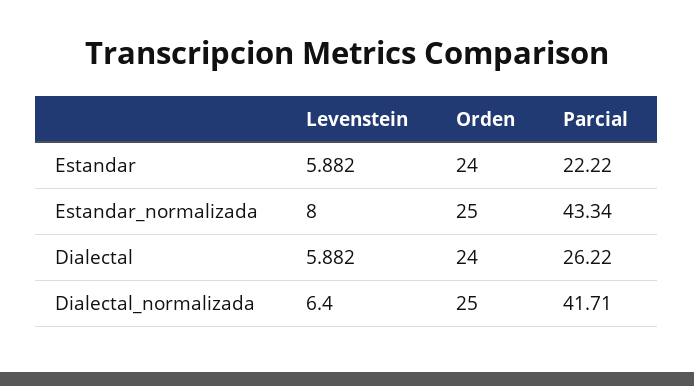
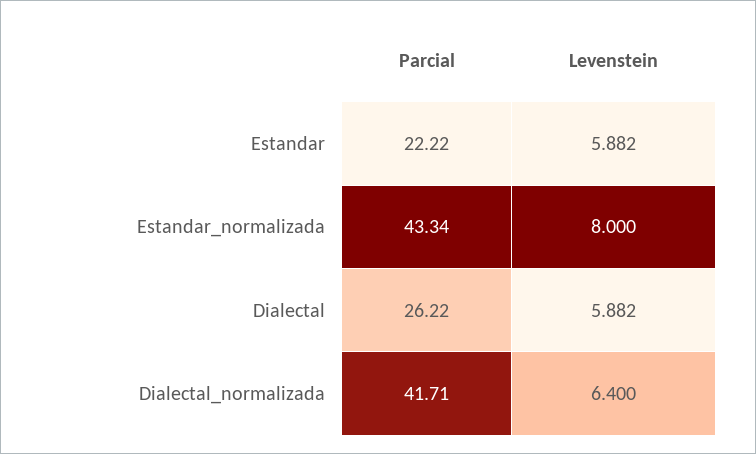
Orden, Estandar: 24 -> none
Orden, Estandar_normalizada: 25 -> none
Orden, Dialectal: 24 -> none
Orden, Dialectal_normalizada: 25 -> none

